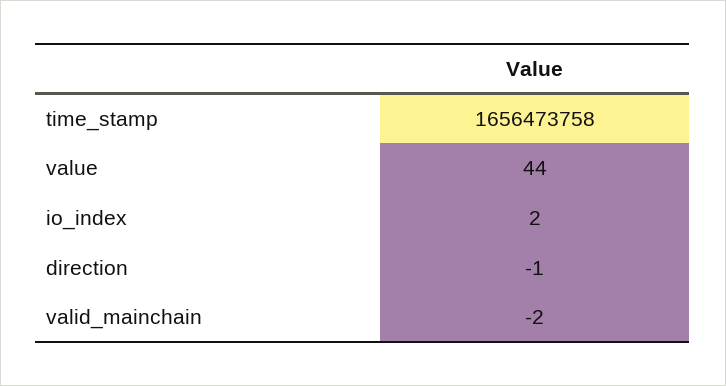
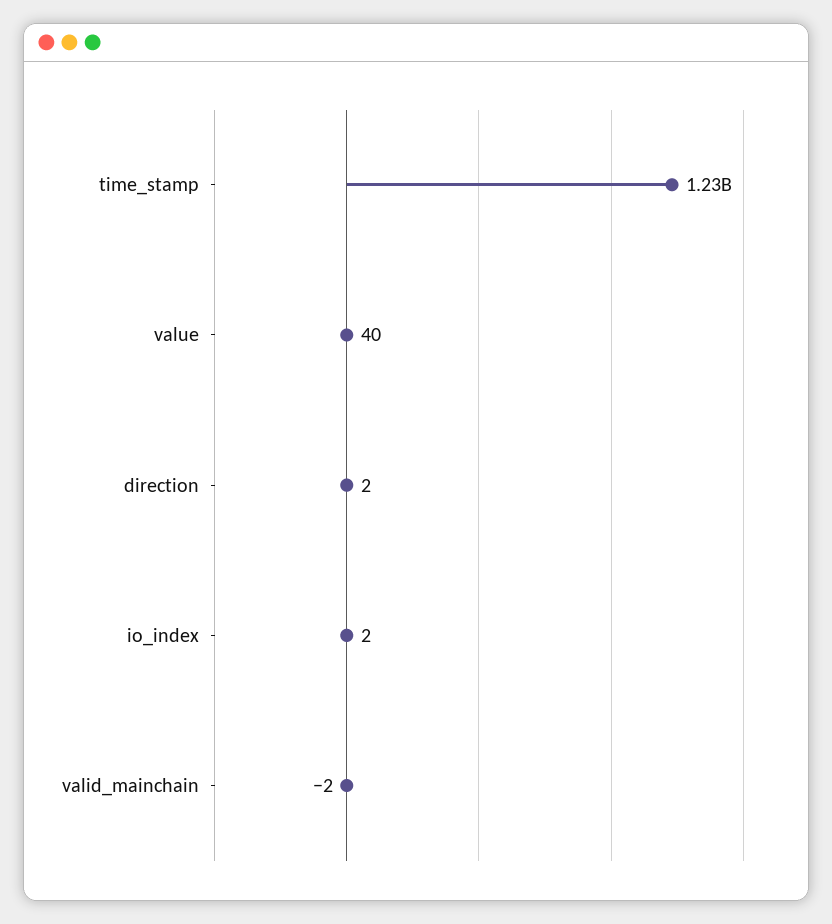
time_stamp: 1656473758 -> 1230000000
value: 44 -> 40
direction: -1 -> 2

